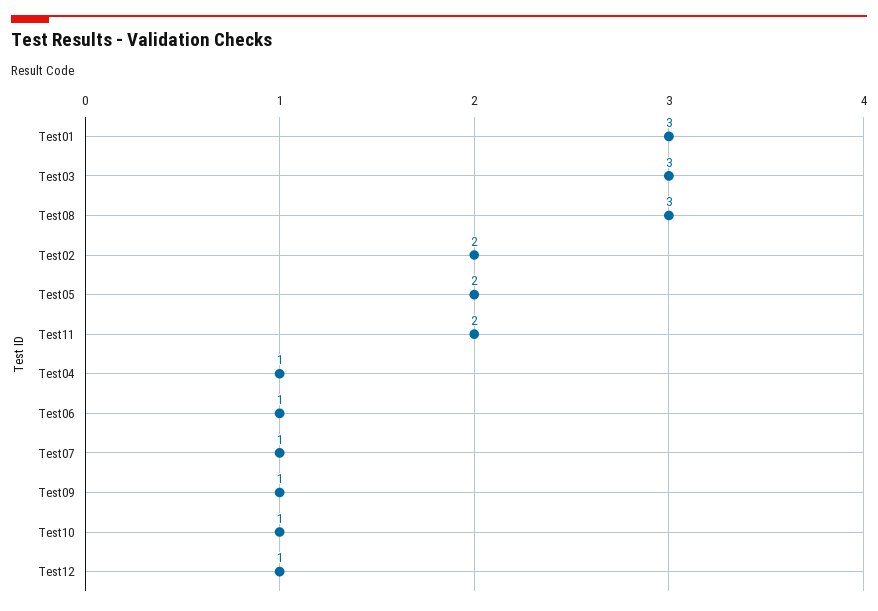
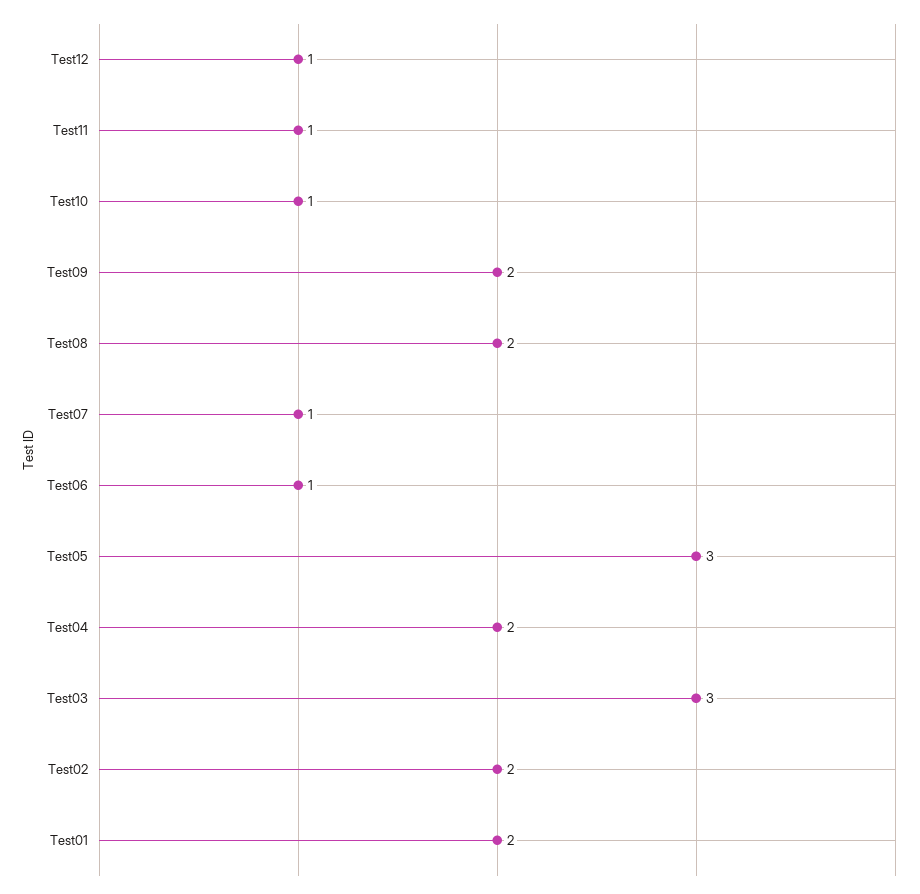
Test01: 3 -> 2
Test08: 3 -> 2
Test05: 2 -> 3
Test11: 2 -> 1
Test04: 1 -> 2
Test09: 1 -> 2

